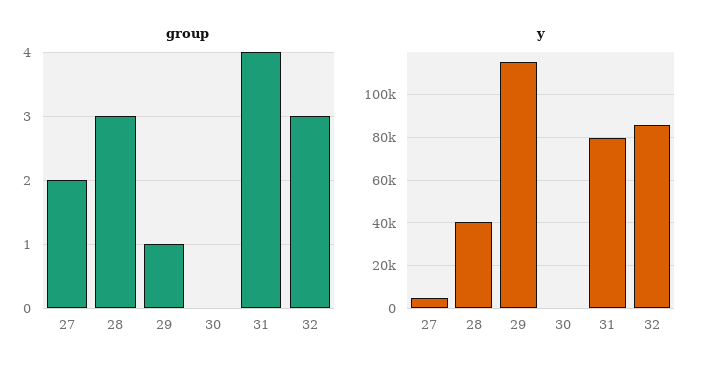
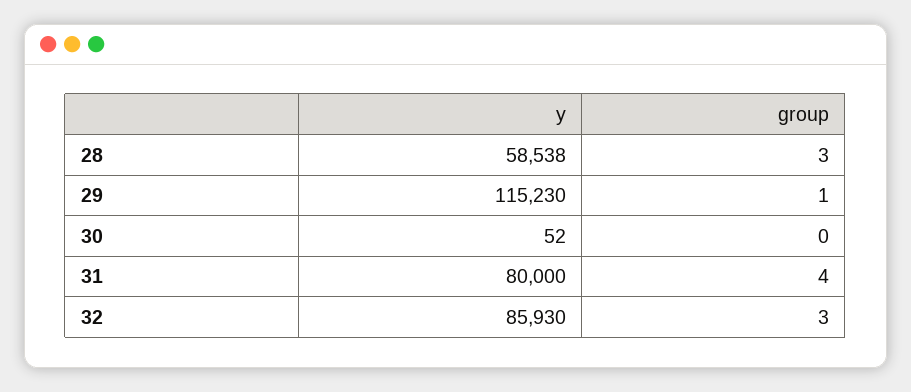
group, 27: 2 -> none
y, 27: 5000 -> none
y, 28: 40000 -> 58538

